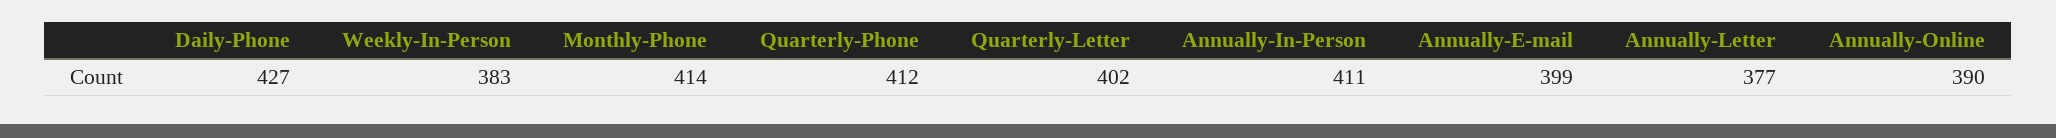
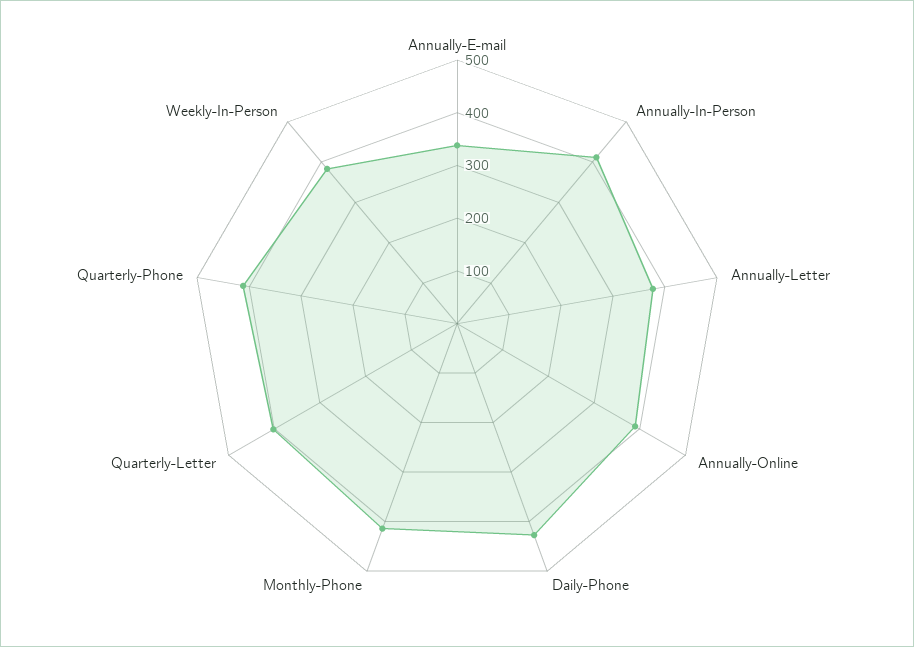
Annually-E-mail: 399 -> 340

